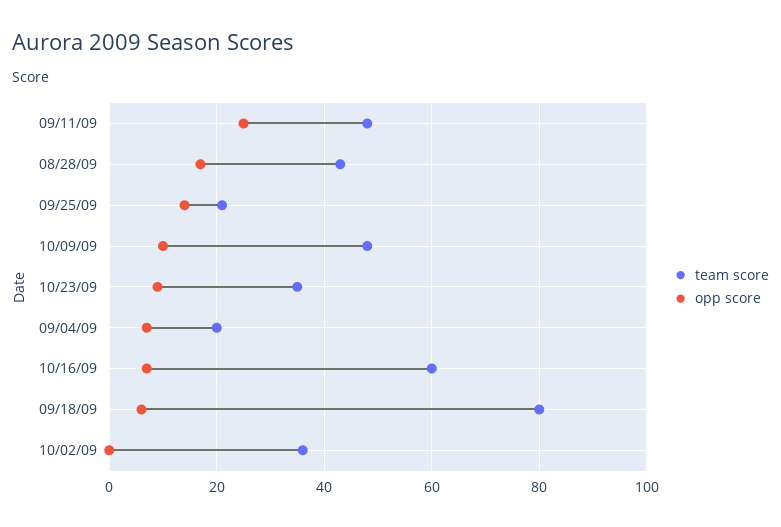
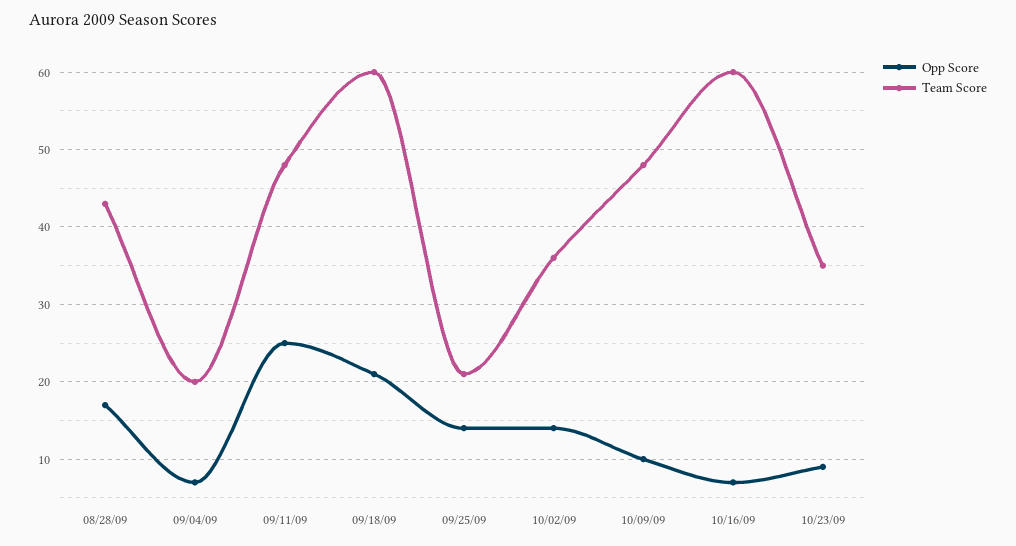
team score, 09/18/09: 80 -> 60
opp score, 09/18/09: 5 -> 21
opp score, 10/02/09: 0 -> 14

